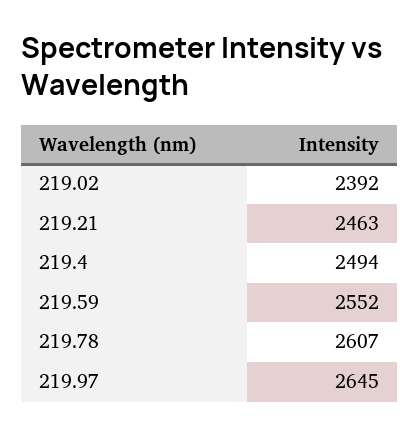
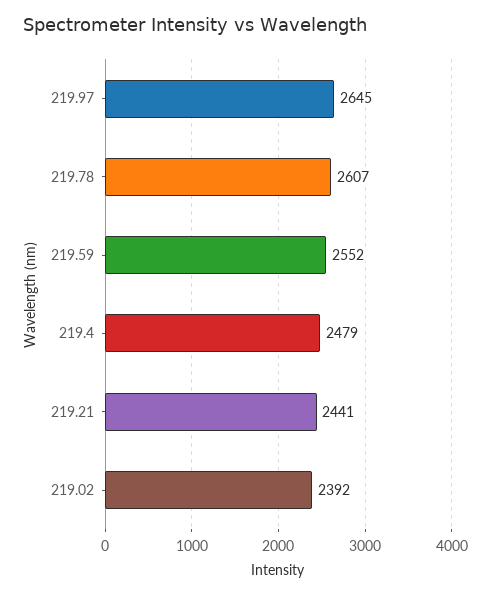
219.21: 2463 -> 2441
219.4: 2494 -> 2479

